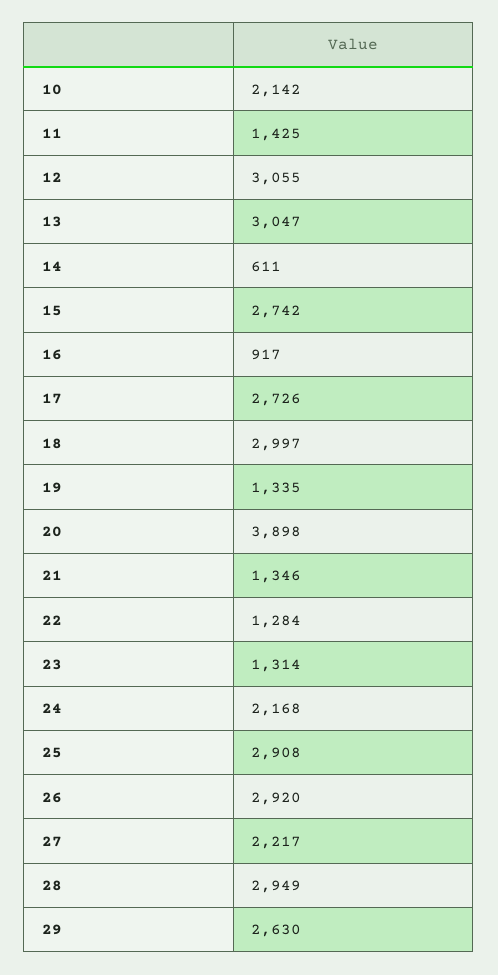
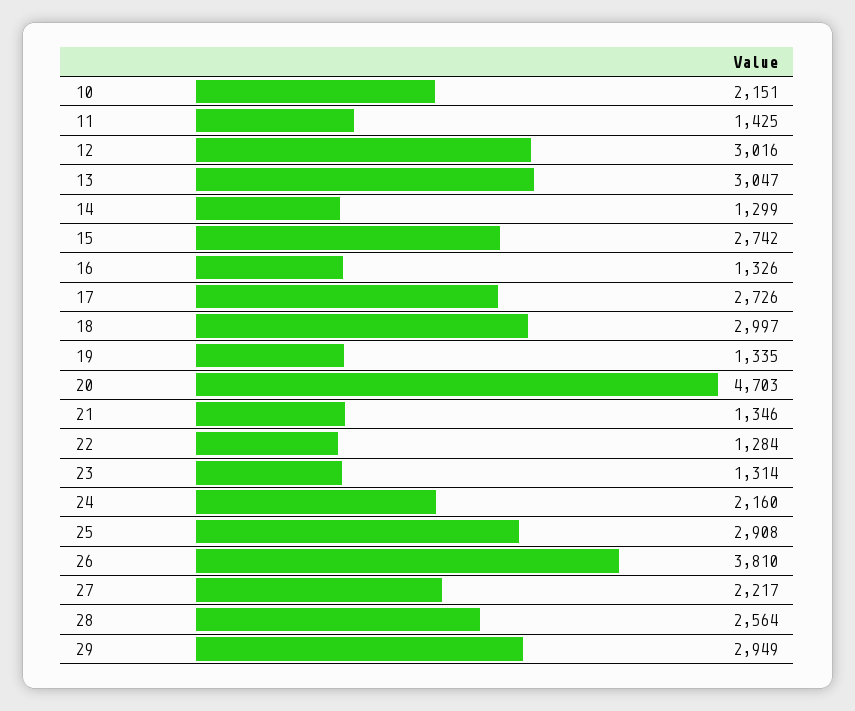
10: 2142 -> 2151
12: 3055 -> 3016
14: 611 -> 1299
16: 917 -> 1326
20: 3898 -> 4703
24: 2168 -> 2160
26: 2920 -> 3810
28: 2949 -> 2564
29: 2630 -> 2949

